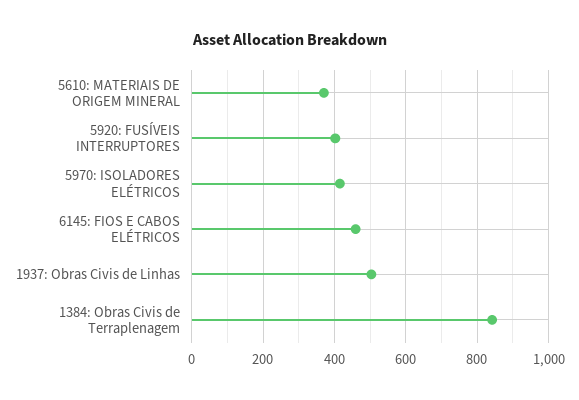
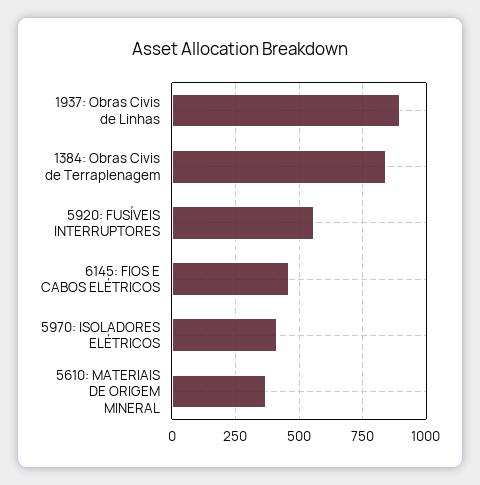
5920: FUSÍVEIS INTERRUPTORES: 400 -> 550
1937: Obras Civis de Linhas: 500 -> 900

